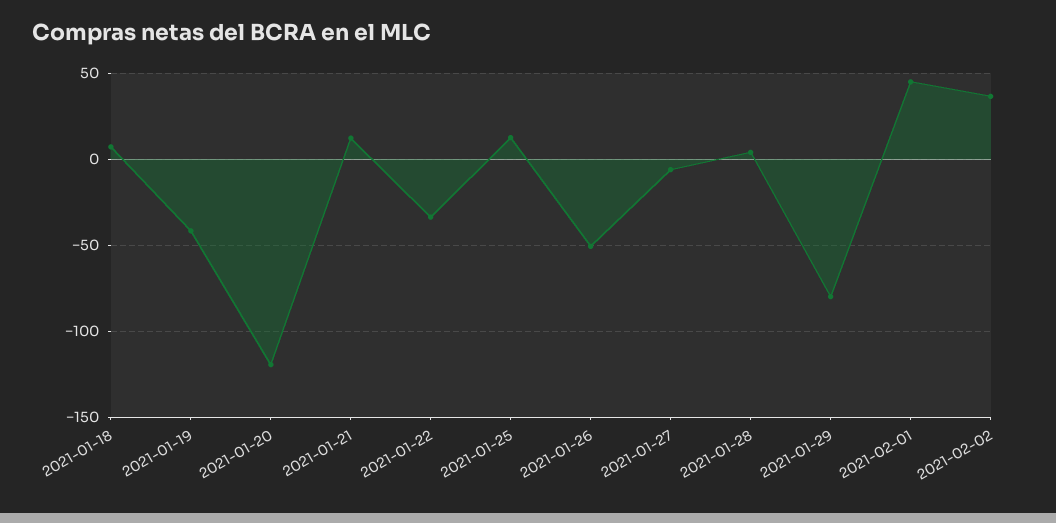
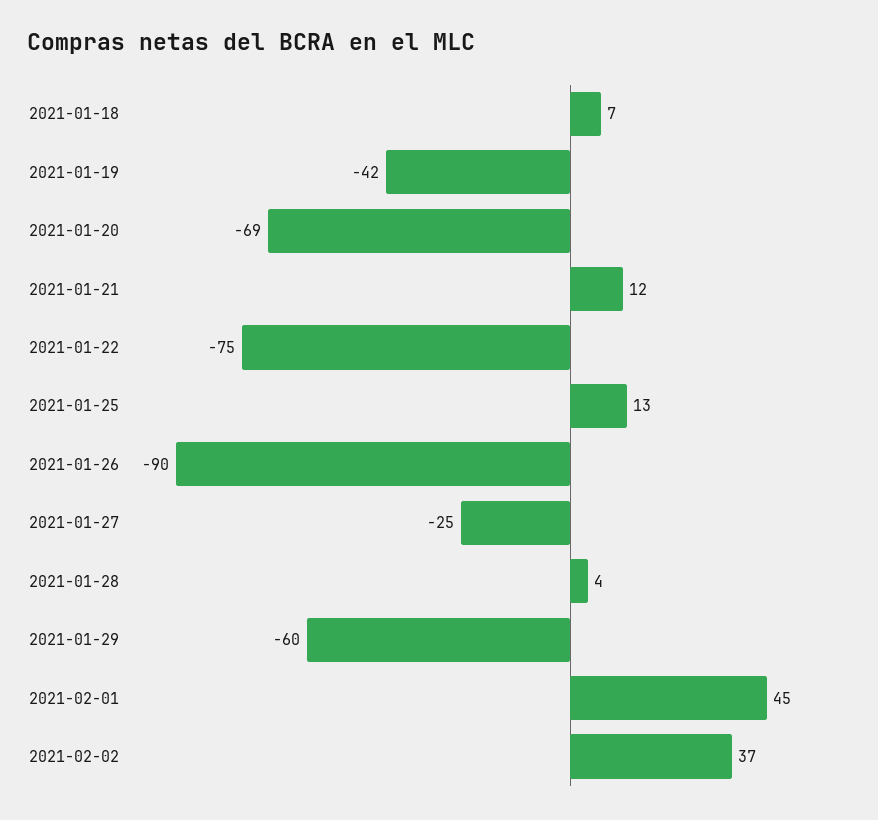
2021-01-20: -120 -> -69
2021-01-22: -35 -> -75
2021-01-26: -50 -> -90
2021-01-27: -5 -> -25
2021-01-29: -80 -> -60

